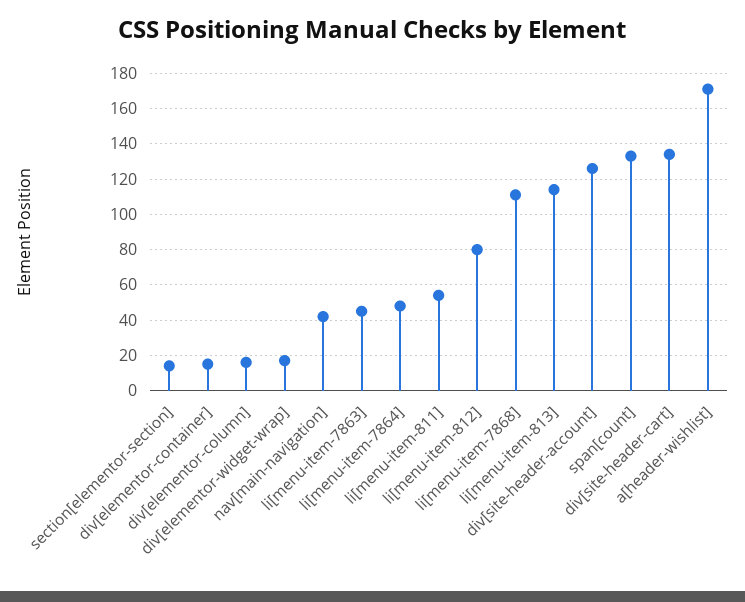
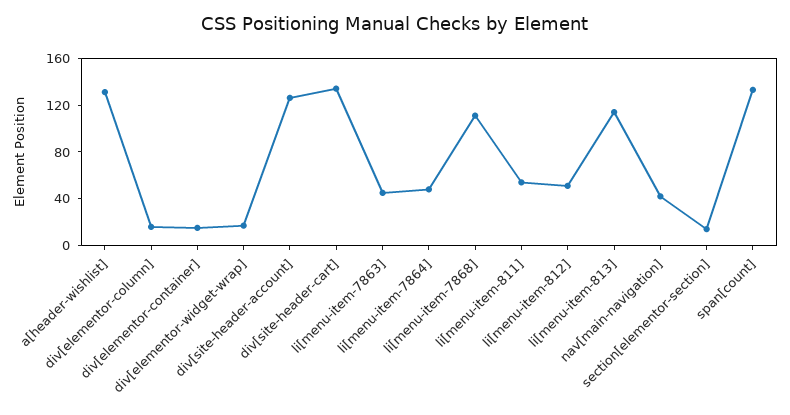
li[menu-item-812]: 80 -> 50
a[header-wishlist]: 170 -> 130

